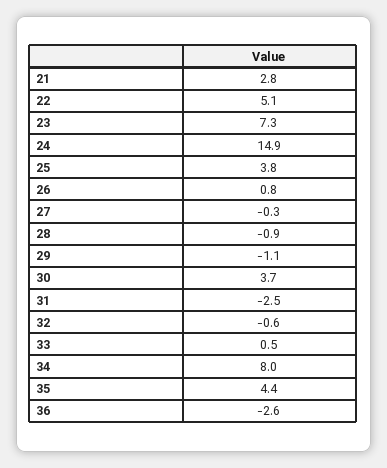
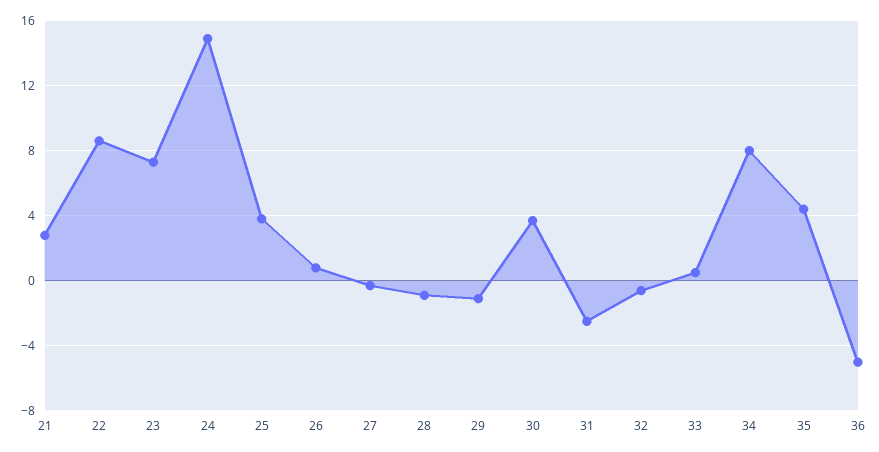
22: 5.1 -> 8.5
36: -2.6 -> -5

